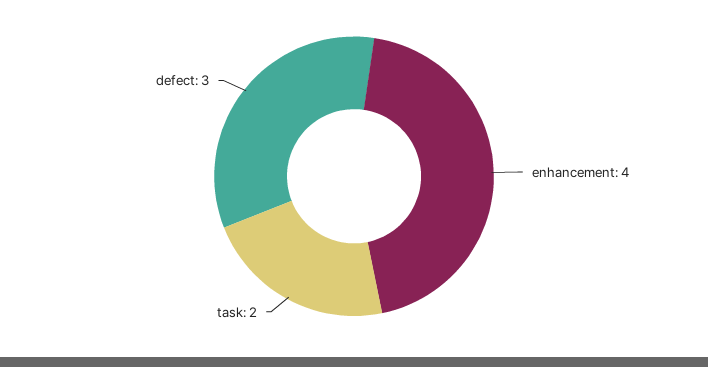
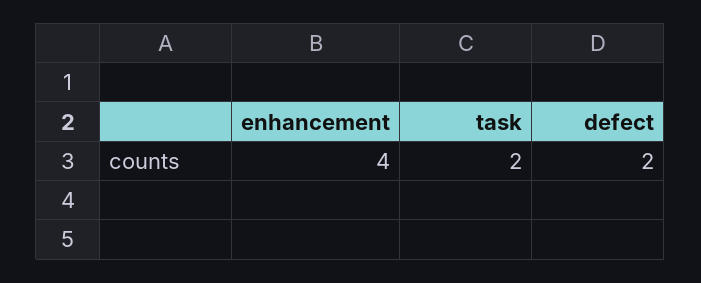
defect: 3 -> 2

